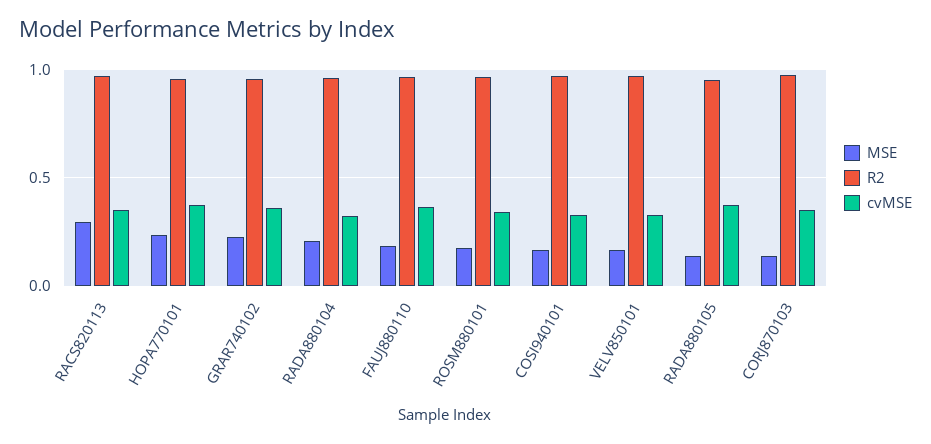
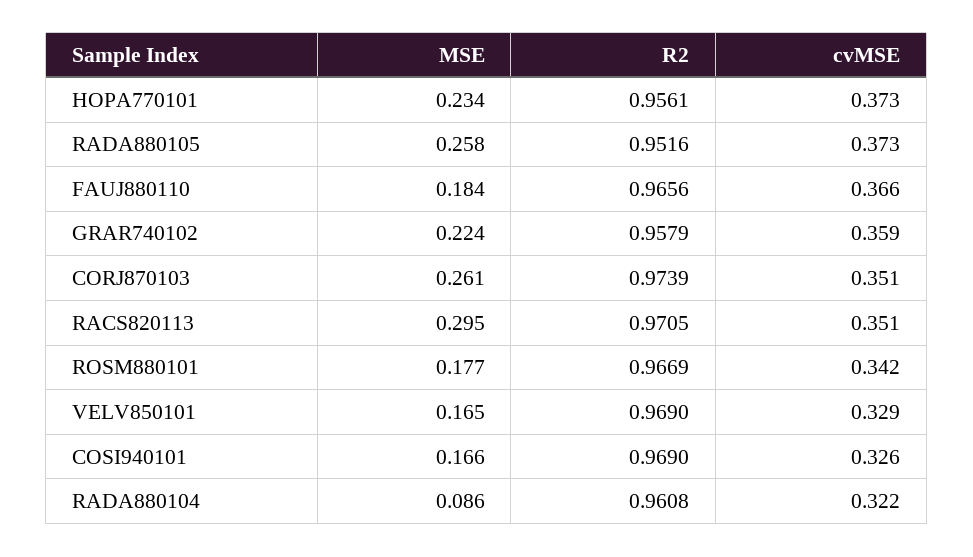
MSE, RADA880104: 0.2 -> 0.086
MSE, RADA880105: 0.15 -> 0.258
MSE, CORJ870103: 0.15 -> 0.261

